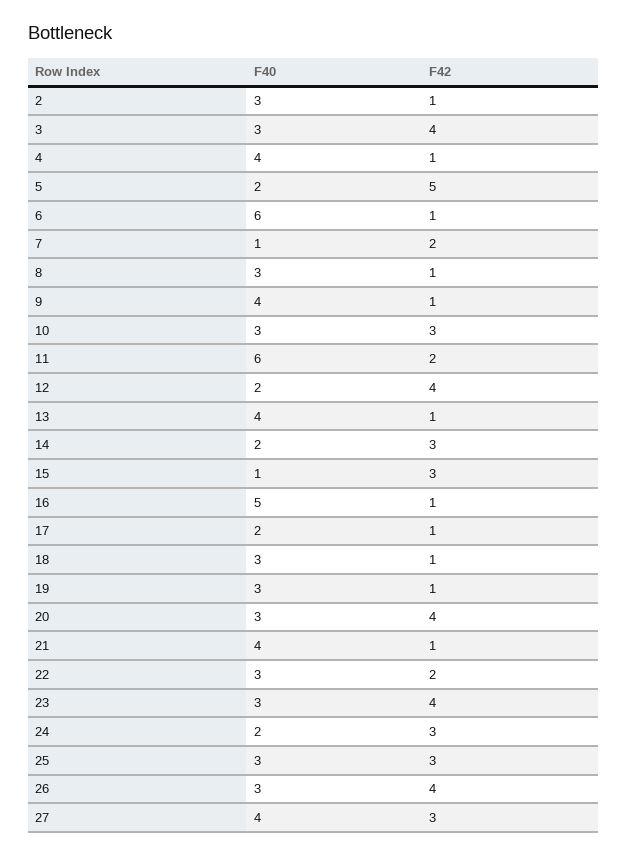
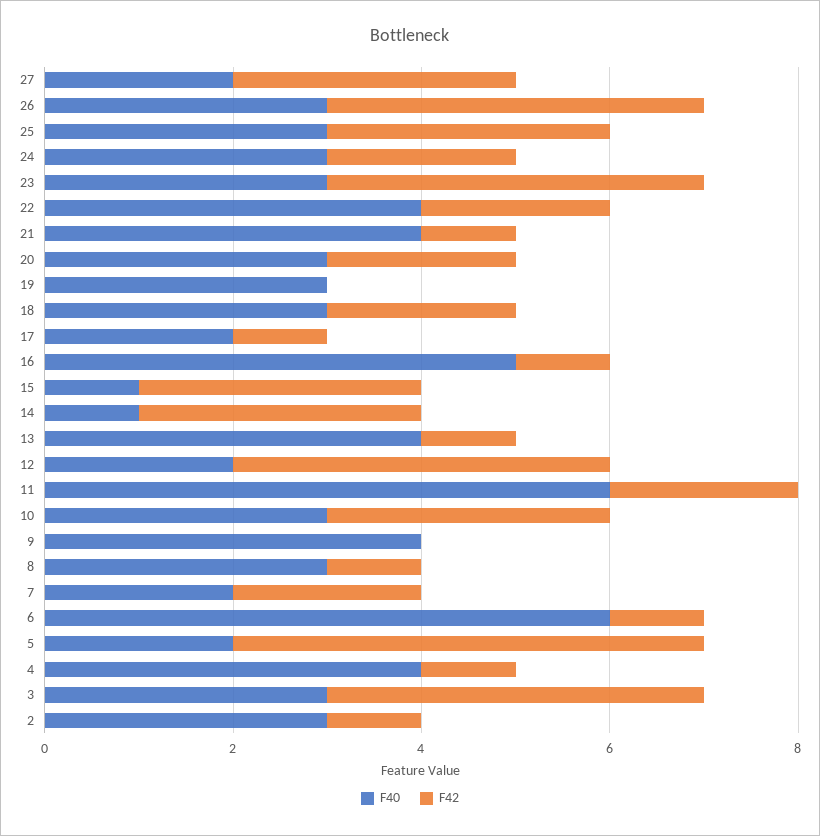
F40, 7: 1 -> 2
F42, 9: 1 -> 0
F40, 14: 2 -> 1
F42, 18: 1 -> 2
F42, 19: 1 -> 0
F42, 20: 4 -> 2
F40, 22: 3 -> 4
F40, 24: 2 -> 3
F42, 24: 3 -> 2
F40, 27: 4 -> 2

